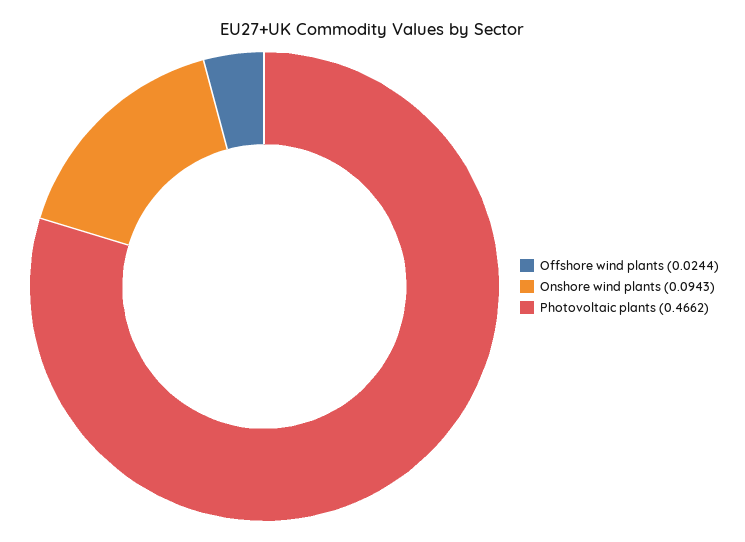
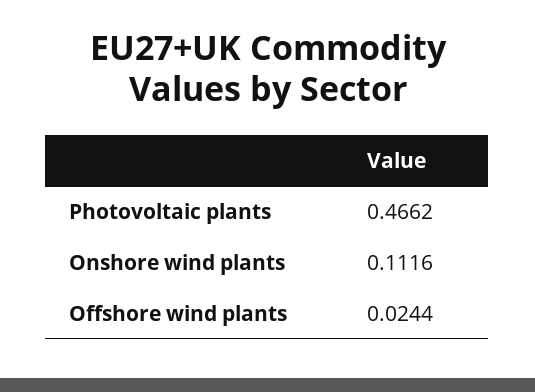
Onshore wind plants: 0.0943 -> 0.1116

